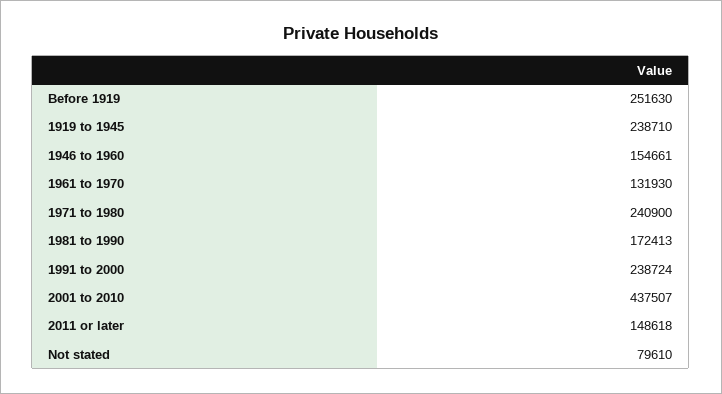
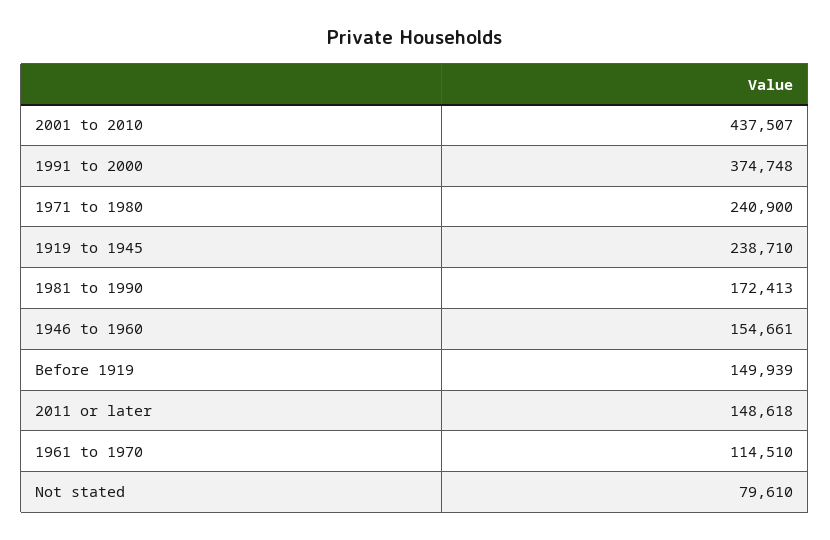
Before 1919: 251630 -> 149939
1961 to 1970: 131930 -> 114510
1991 to 2000: 238724 -> 374748

